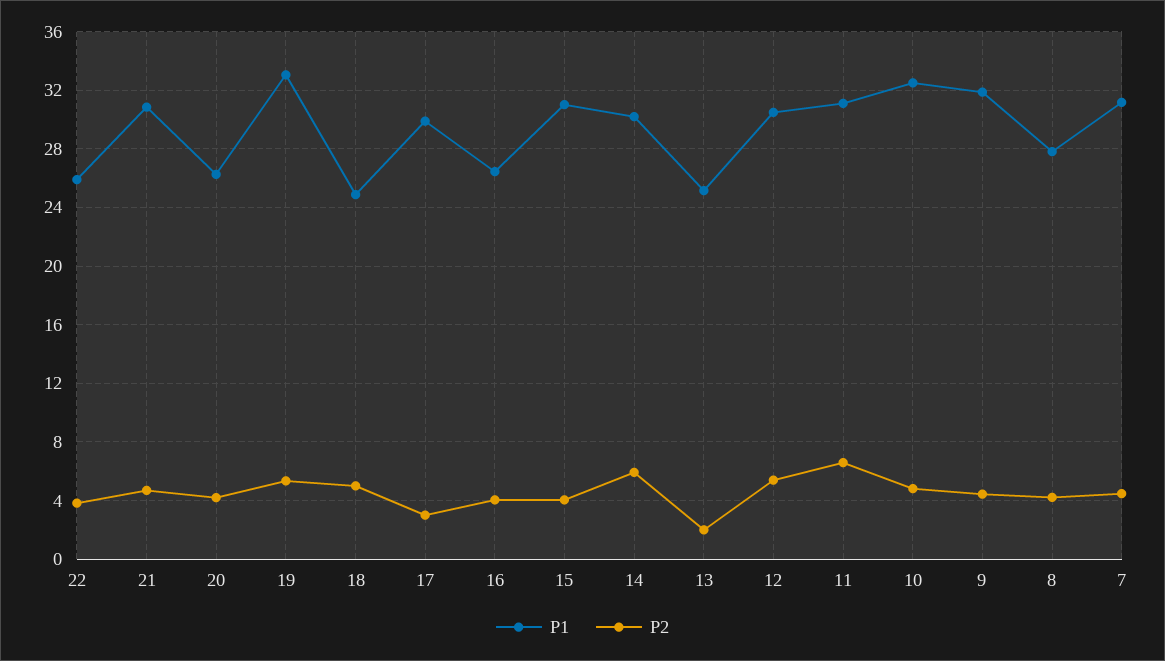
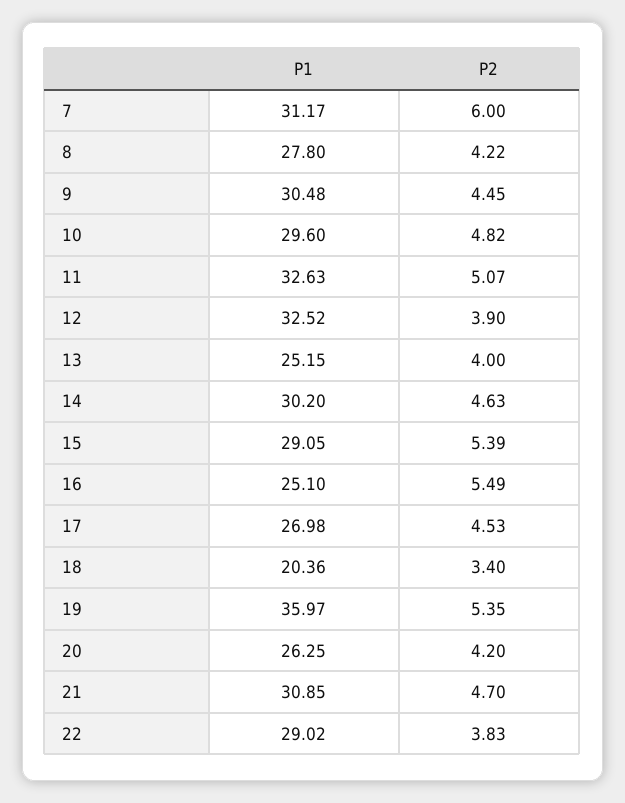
P1, 22: 26 -> 29.02
P1, 19: 33 -> 35.97
P1, 18: 25 -> 20.36
P2, 18: 5 -> 3.4
P1, 17: 30 -> 26.98
P2, 17: 3 -> 4.53
P1, 16: 26.5 -> 25.1
P2, 16: 4 -> 5.49
P1, 15: 31 -> 29.05
P2, 15: 4 -> 5.39
P2, 14: 6 -> 4.63
P2, 13: 2 -> 4
P1, 12: 30.5 -> 32.52
P2, 12: 5.5 -> 3.9
P1, 11: 31 -> 32.63
P2, 11: 6.5 -> 5.07
P1, 10: 32.5 -> 29.6
P1, 9: 32 -> 30.48
P2, 7: 4.5 -> 6

